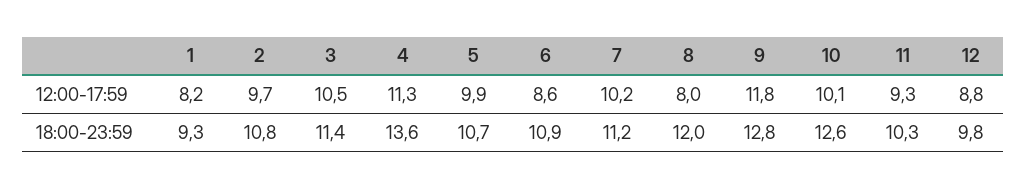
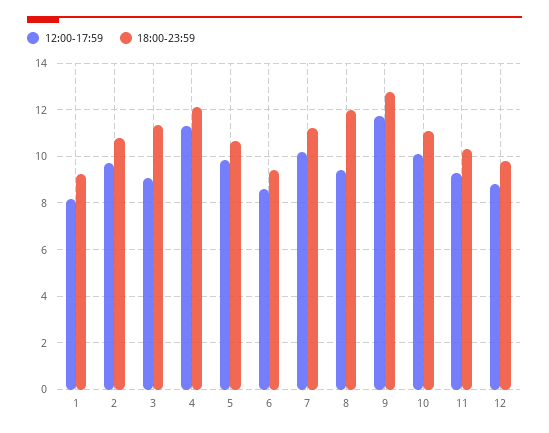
12:00-17:59, 3: 10.5 -> 9
12:00-17:59, 8: 8 -> 9.5
18:00-23:59, 4: 13.6 -> 12
18:00-23:59, 6: 10.9 -> 9.5
18:00-23:59, 10: 12.6 -> 11

